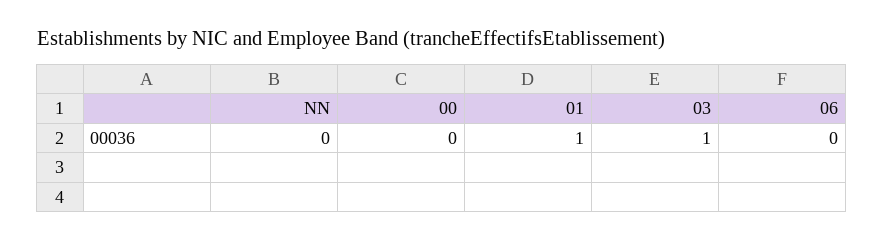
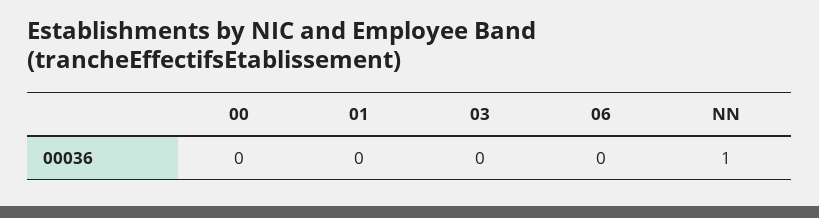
NN: 0 -> 1
01: 1 -> 0
03: 1 -> 0

